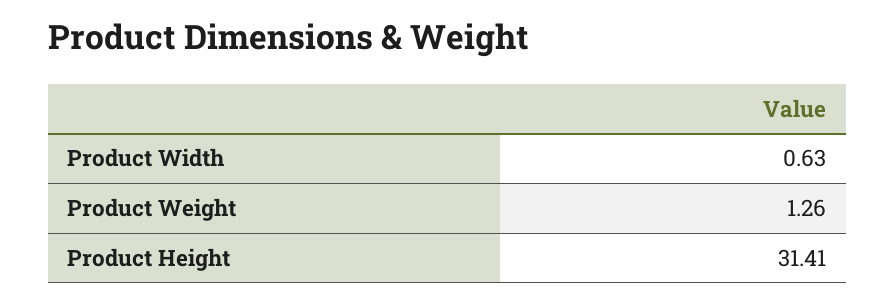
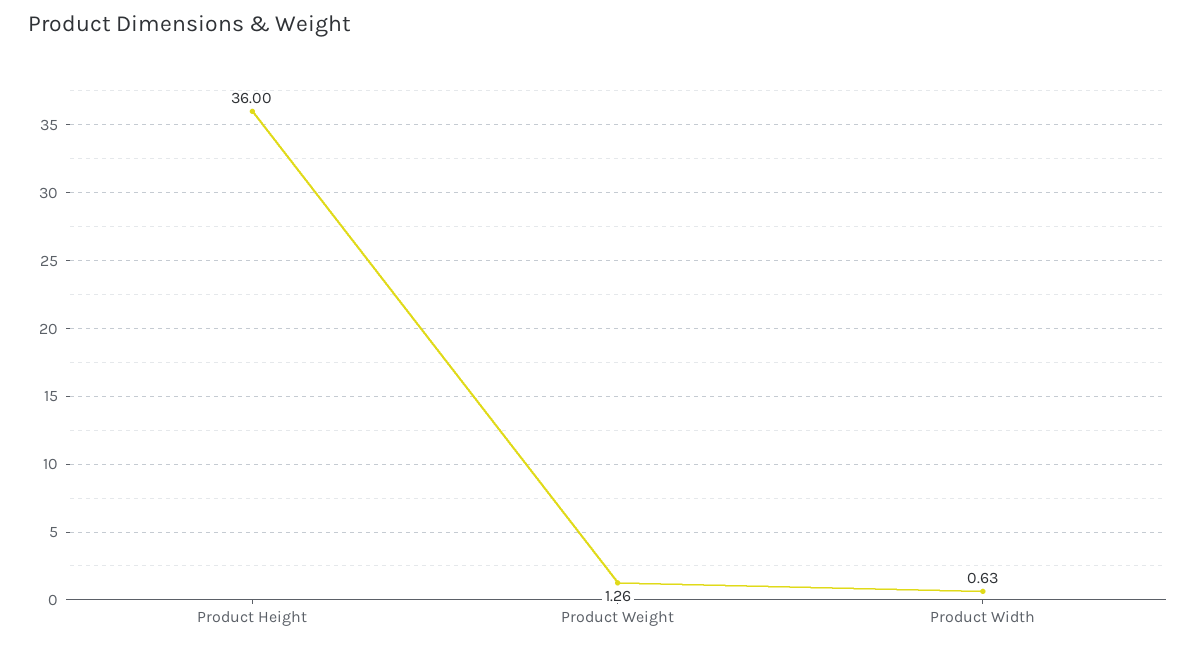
Product Height: 31.41 -> 36

